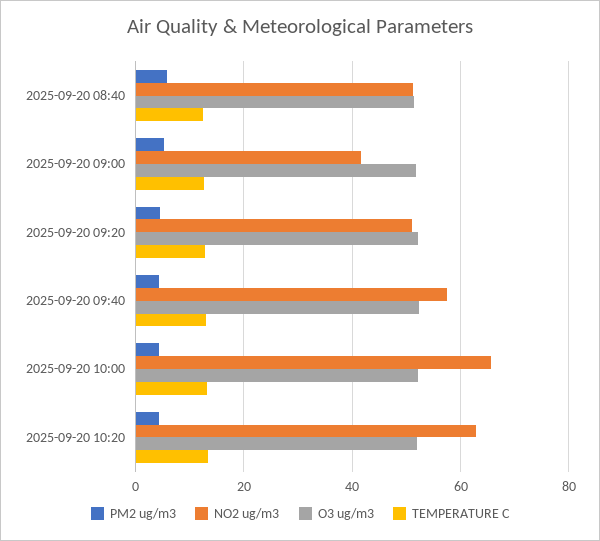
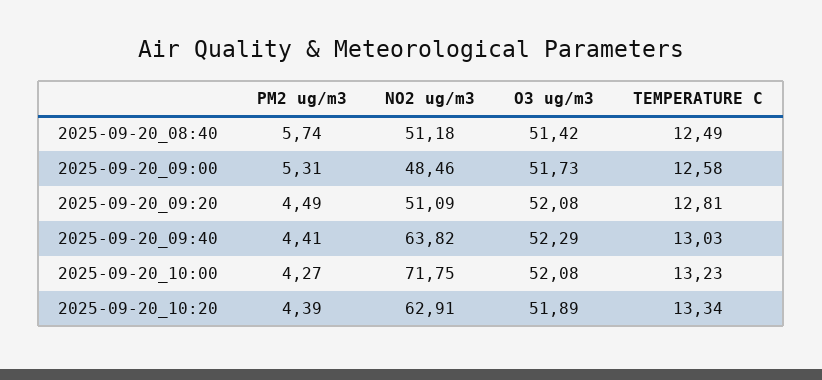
NO2 ug/m3, 2025-09-20 09:00: 42 -> 48.46
NO2 ug/m3, 2025-09-20 09:40: 58 -> 63.82
NO2 ug/m3, 2025-09-20 10:00: 66 -> 71.75

